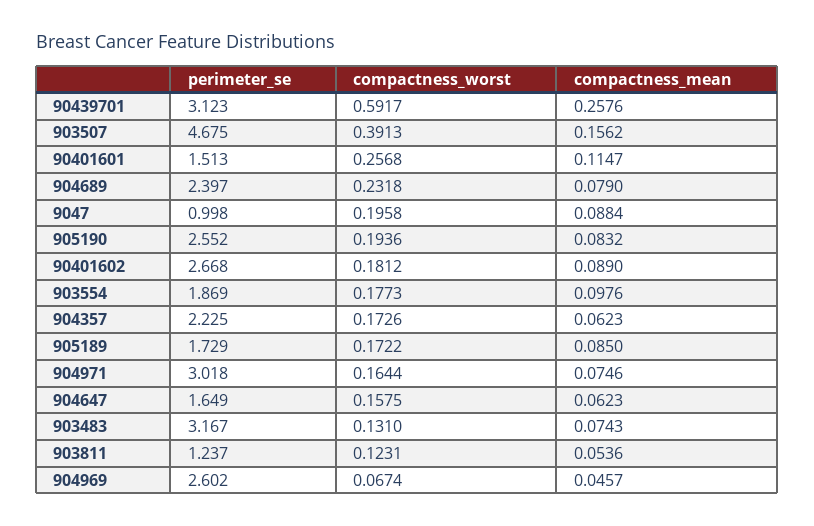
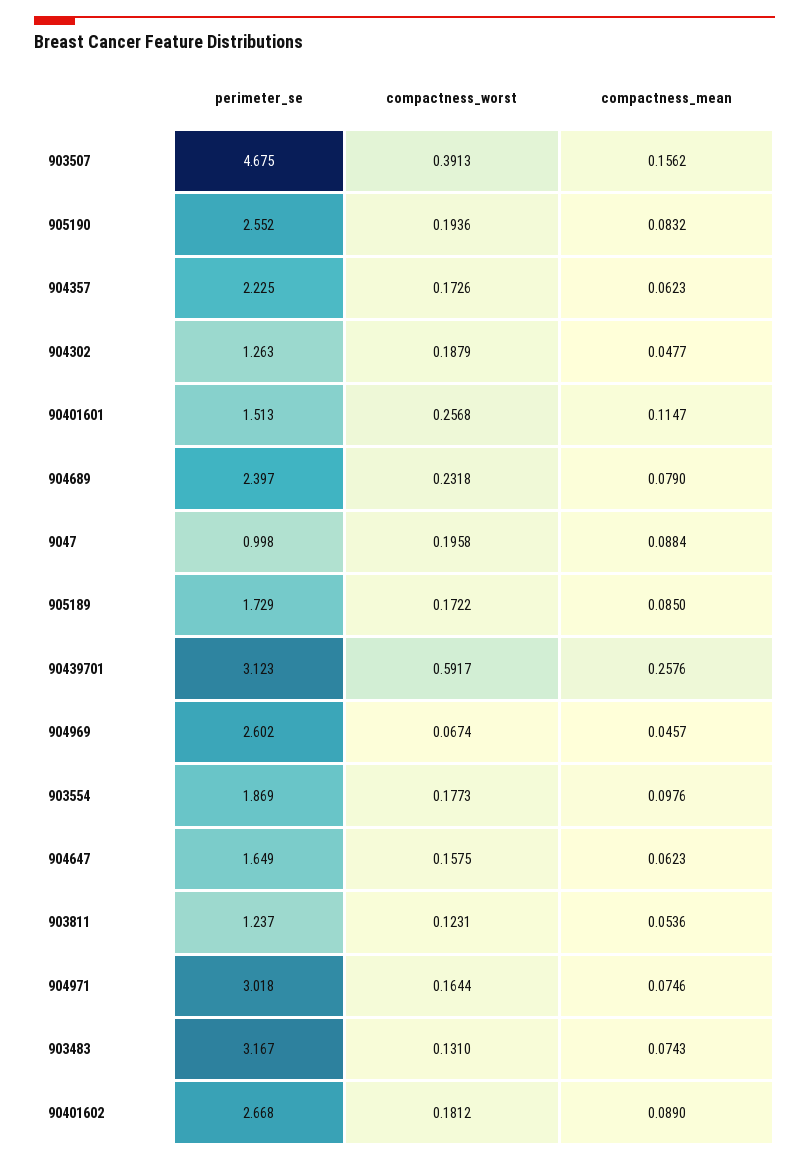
perimeter_se, 904302: none -> 1.263
compactness_worst, 904302: none -> 0.1879
compactness_mean, 904302: none -> 0.0477

